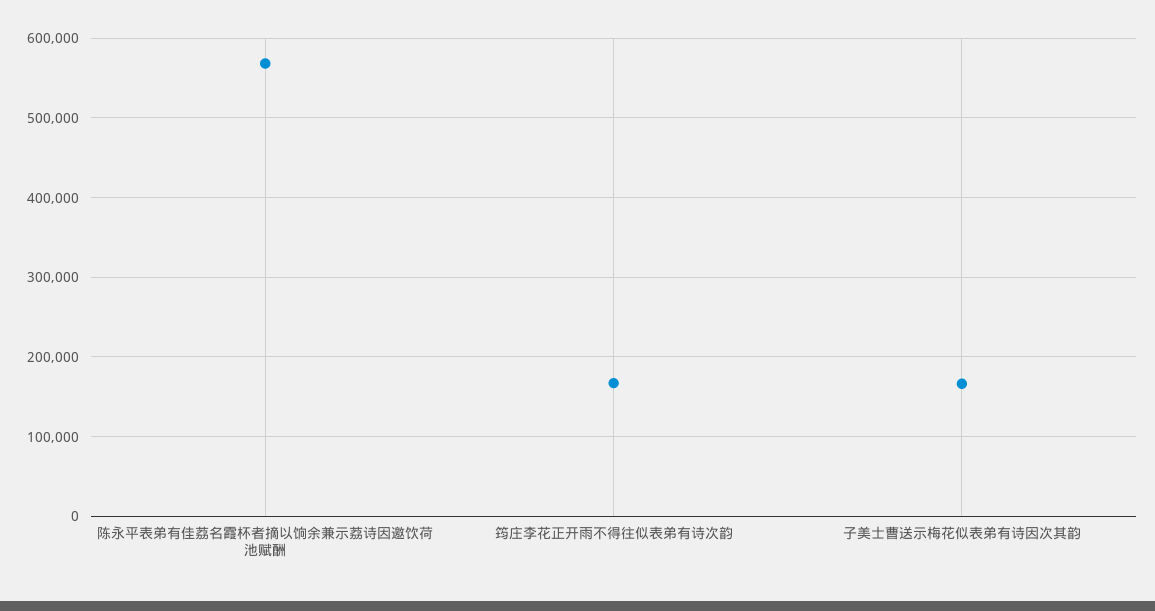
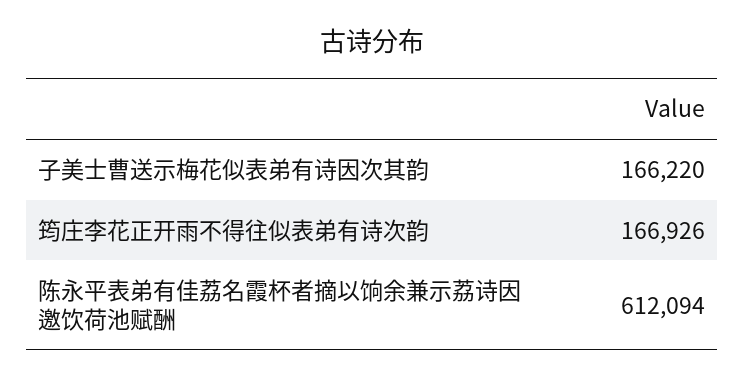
陈永平表弟有佳荔名霞杯者摘以饷余兼示荔诗因邀饮荷池赋酬: 570000 -> 612094

